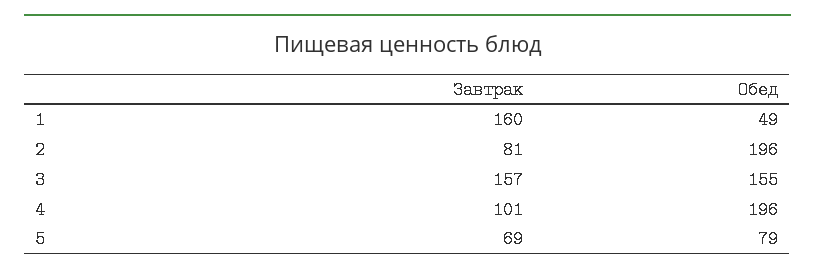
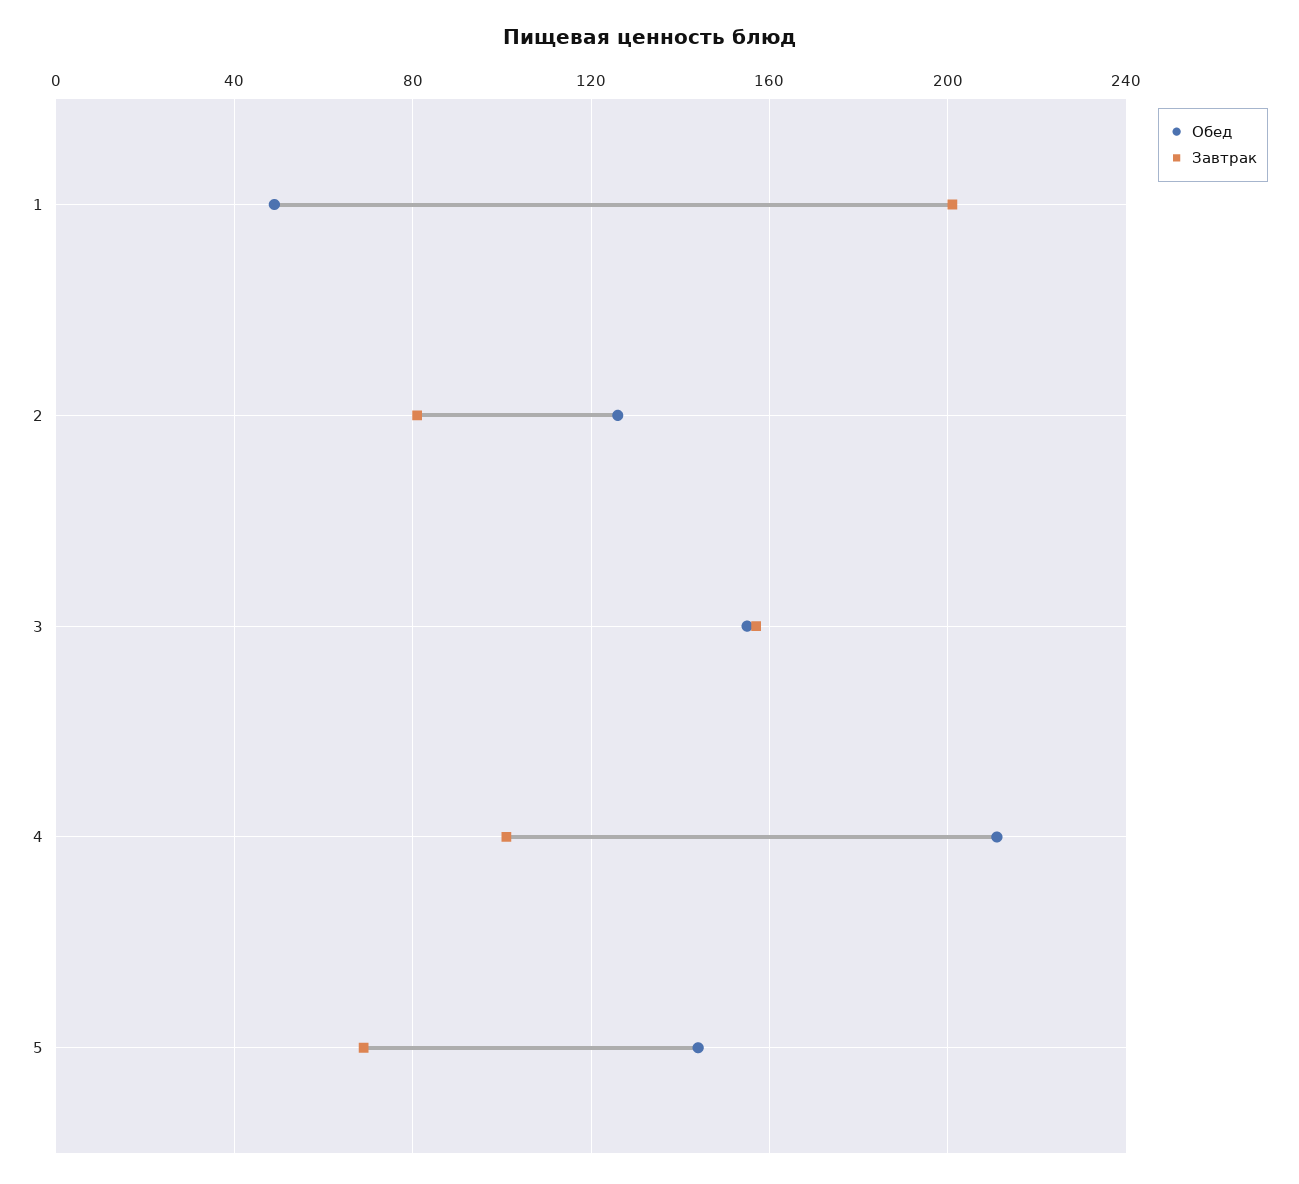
Завтрак, 1: 160 -> 200
Обед, 2: 196 -> 125
Обед, 4: 196 -> 210
Обед, 5: 79 -> 145

